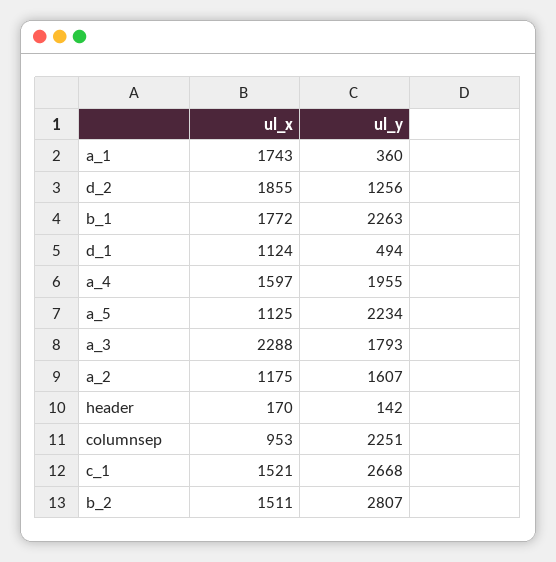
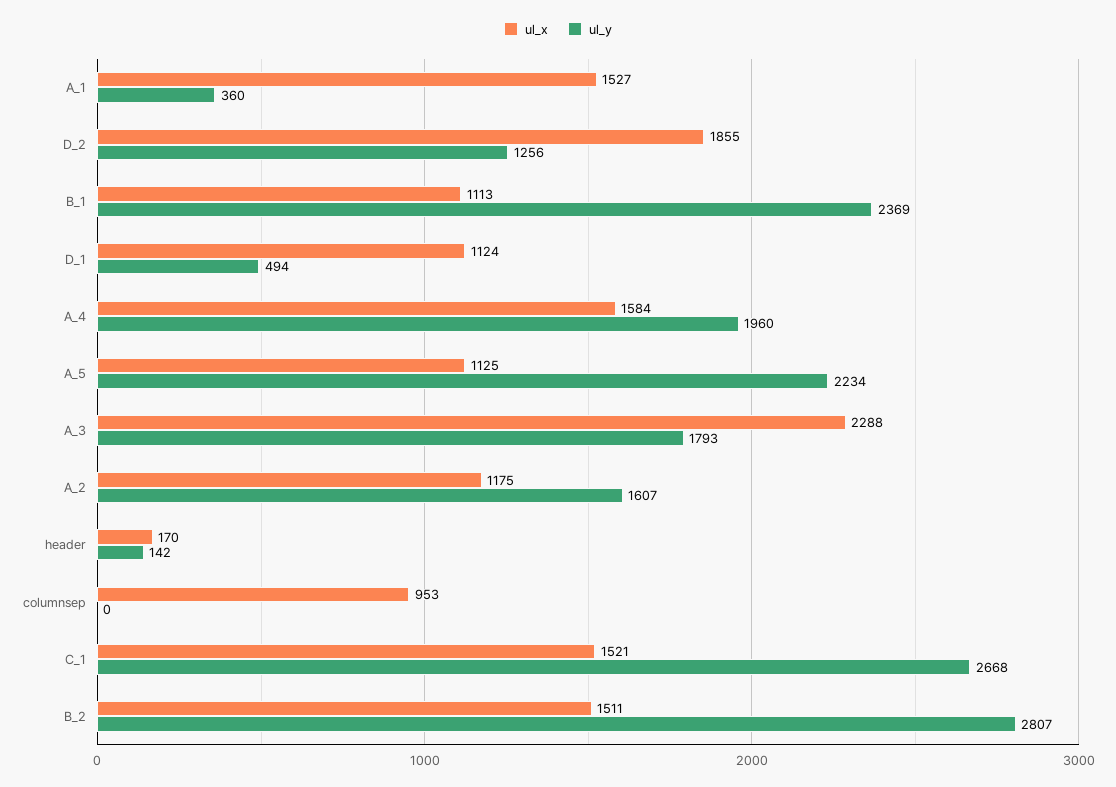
ul_x, a_1: 1743 -> 1527
ul_x, b_1: 1772 -> 1113
ul_y, b_1: 2263 -> 2369
ul_x, a_4: 1597 -> 1584
ul_y, a_4: 1955 -> 1960
ul_y, columnsep: 2251 -> 0

